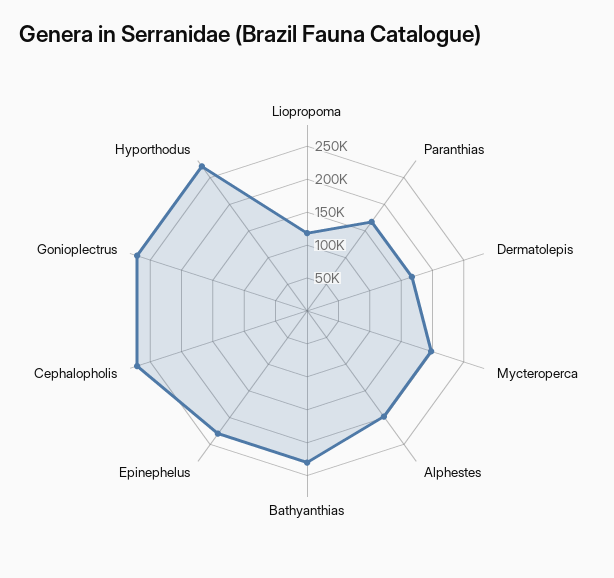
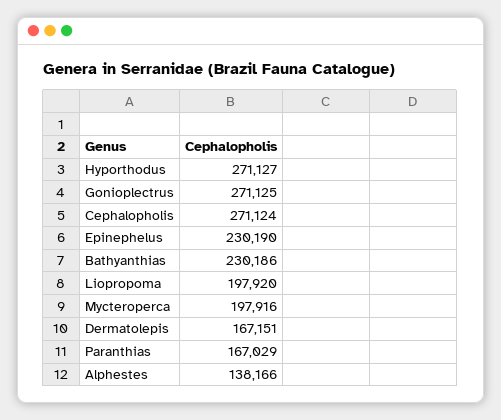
Liopropoma: 125000 -> 197920
Alphestes: 200000 -> 138166

